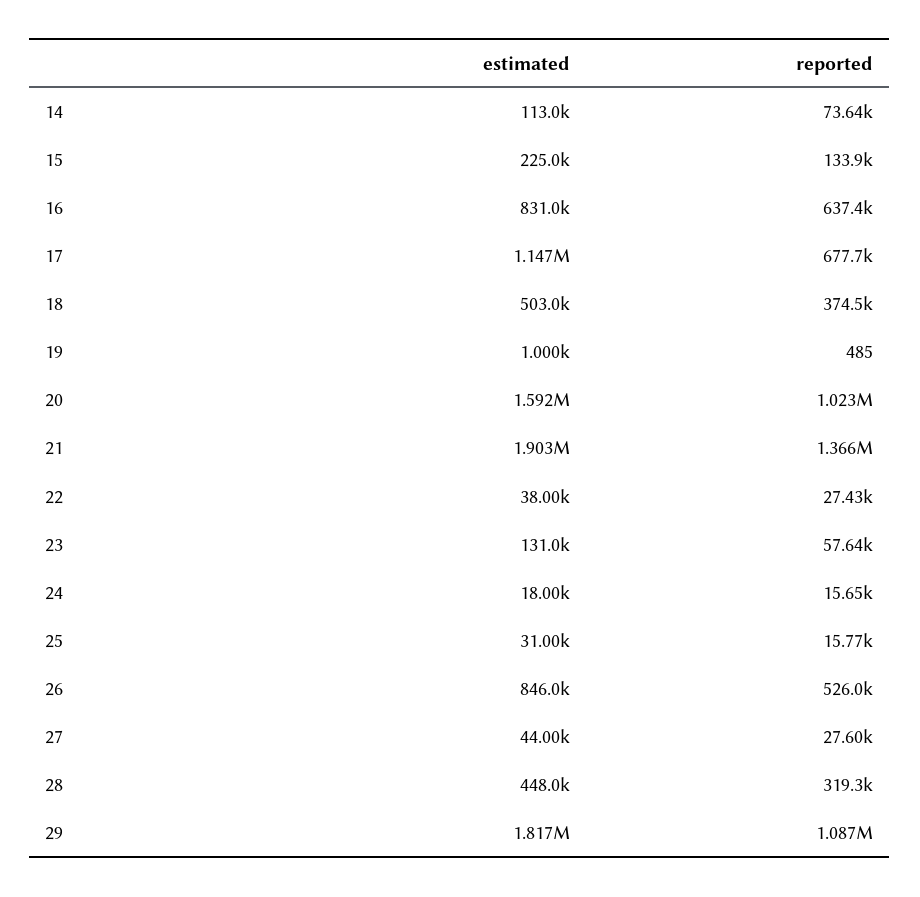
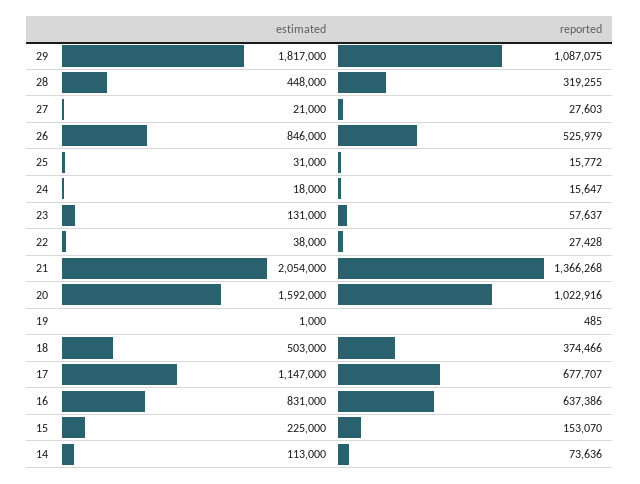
reported, 15: 133900 -> 153070
estimated, 21: 1903000 -> 2054000
estimated, 27: 44000 -> 21000

